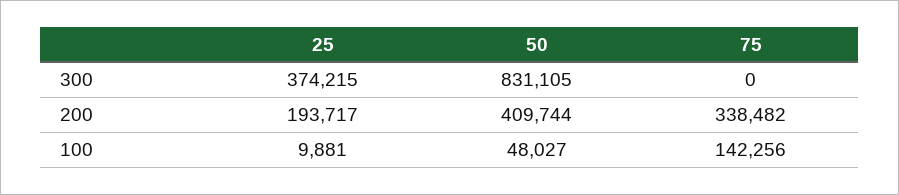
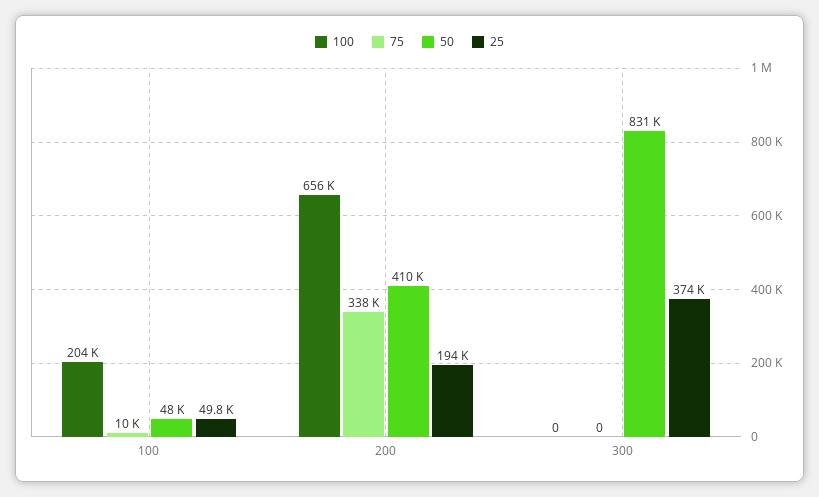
25, 100: 9881 -> 49800
75, 100: 142256 -> 10000
100, 100: none -> 204000
100, 200: none -> 656000
100, 300: none -> 0

